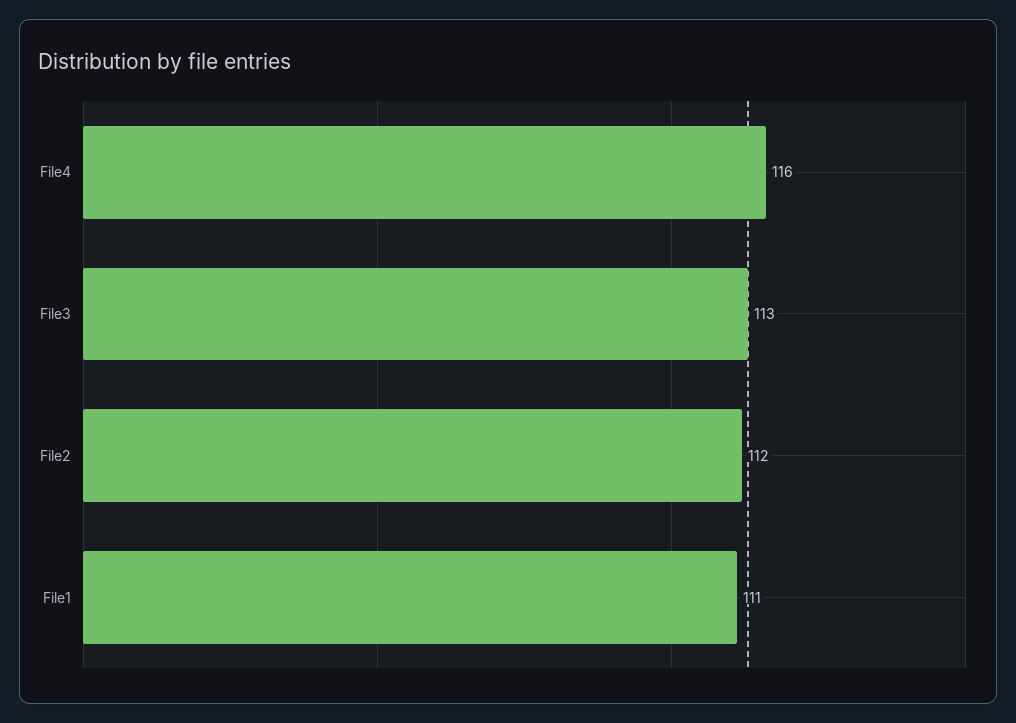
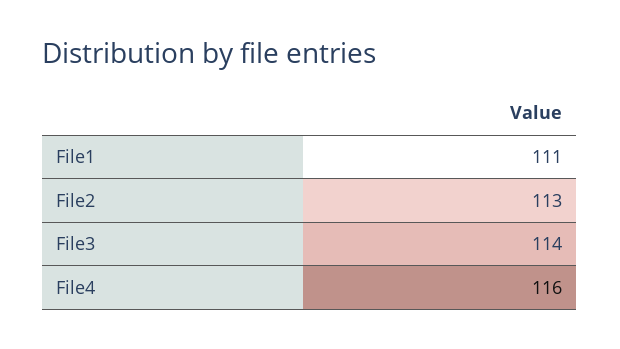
File3: 113 -> 114
File2: 112 -> 113

